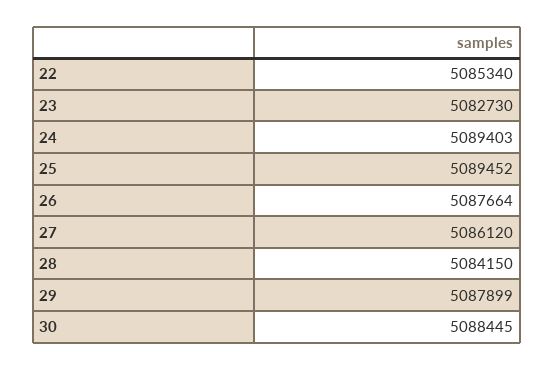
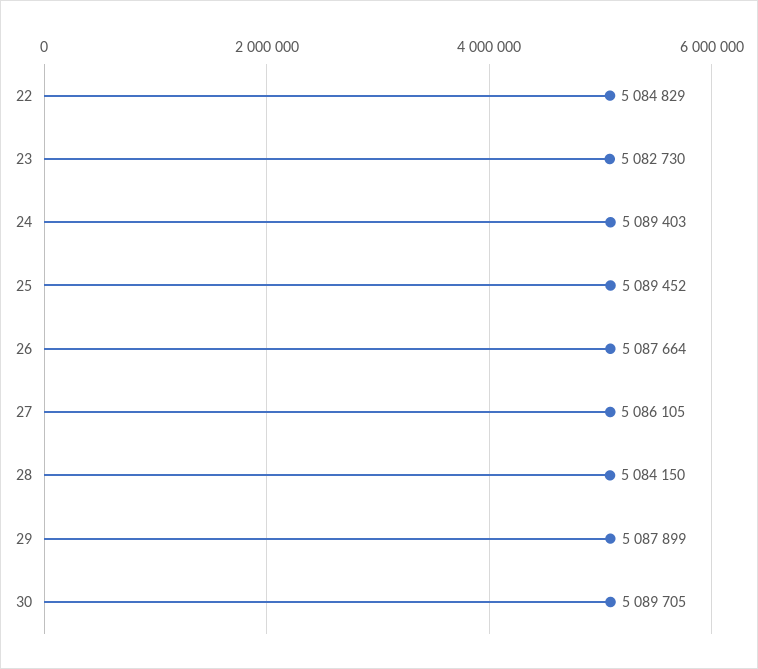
22: 5085340 -> 5084829
27: 5086120 -> 5086105
30: 5088445 -> 5089705

